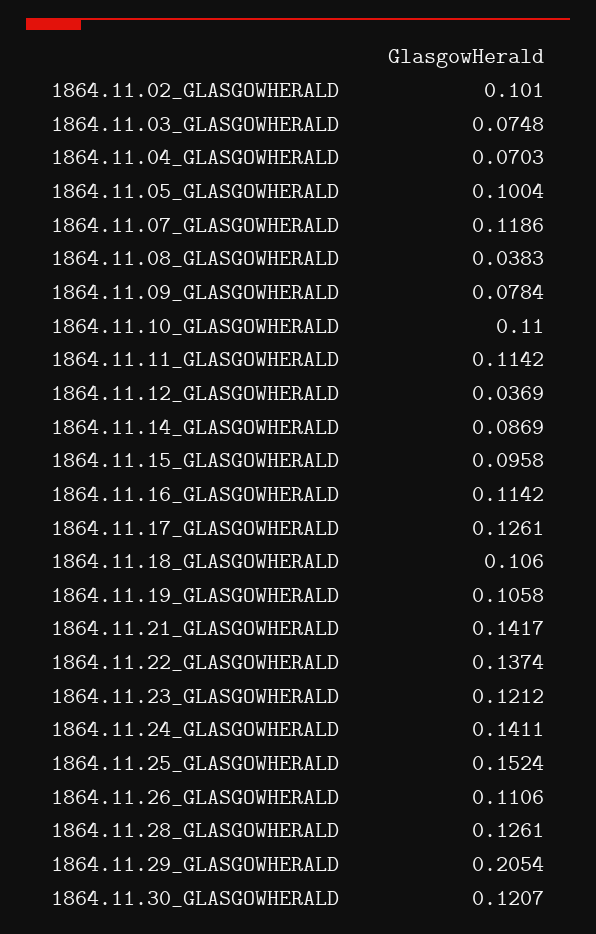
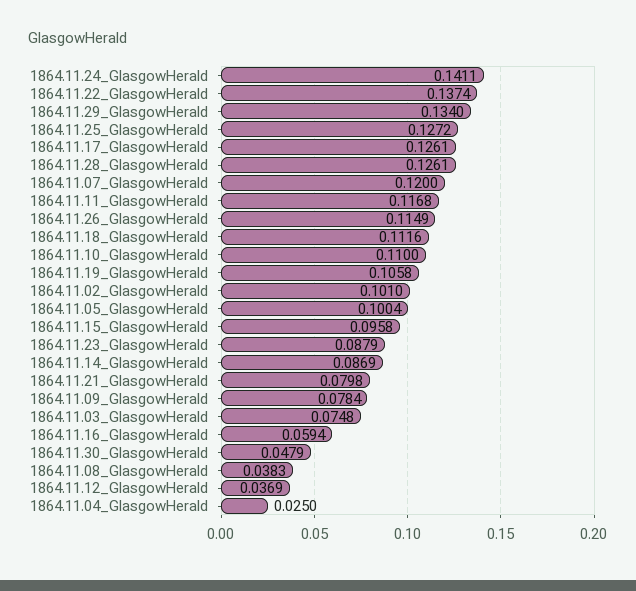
1864.11.04_GLASGOWHERALD: 0.0703 -> 0.025
1864.11.07_GLASGOWHERALD: 0.1186 -> 0.12
1864.11.11_GLASGOWHERALD: 0.1142 -> 0.1168
1864.11.16_GLASGOWHERALD: 0.1142 -> 0.0594
1864.11.18_GLASGOWHERALD: 0.106 -> 0.1116
1864.11.21_GLASGOWHERALD: 0.1417 -> 0.0798
1864.11.23_GLASGOWHERALD: 0.1212 -> 0.0879
1864.11.25_GLASGOWHERALD: 0.1524 -> 0.1272
1864.11.26_GLASGOWHERALD: 0.1106 -> 0.1149
1864.11.29_GLASGOWHERALD: 0.2054 -> 0.134
1864.11.30_GLASGOWHERALD: 0.1207 -> 0.0479

